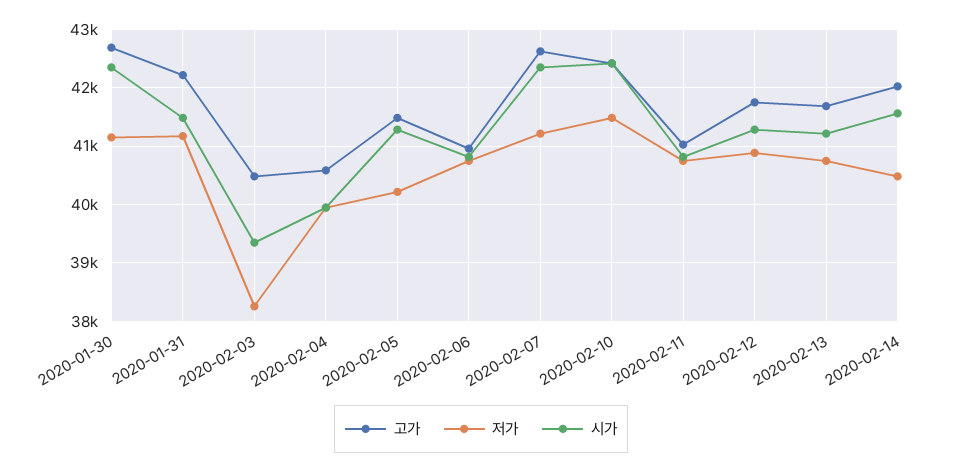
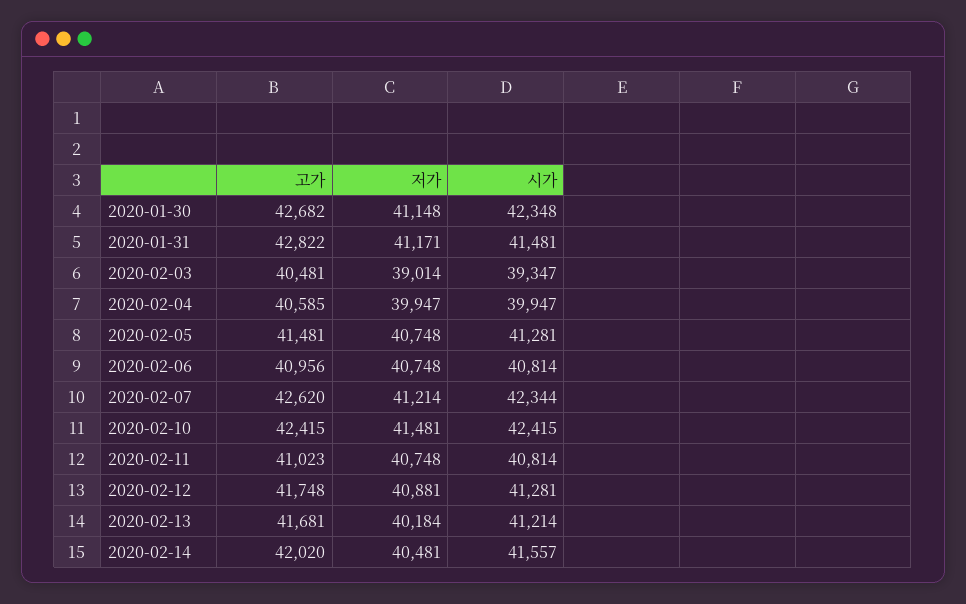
고가, 2020-01-31: 42200 -> 42822
저가, 2020-02-03: 38200 -> 39014
저가, 2020-02-05: 40200 -> 40748
저가, 2020-02-13: 40800 -> 40184

